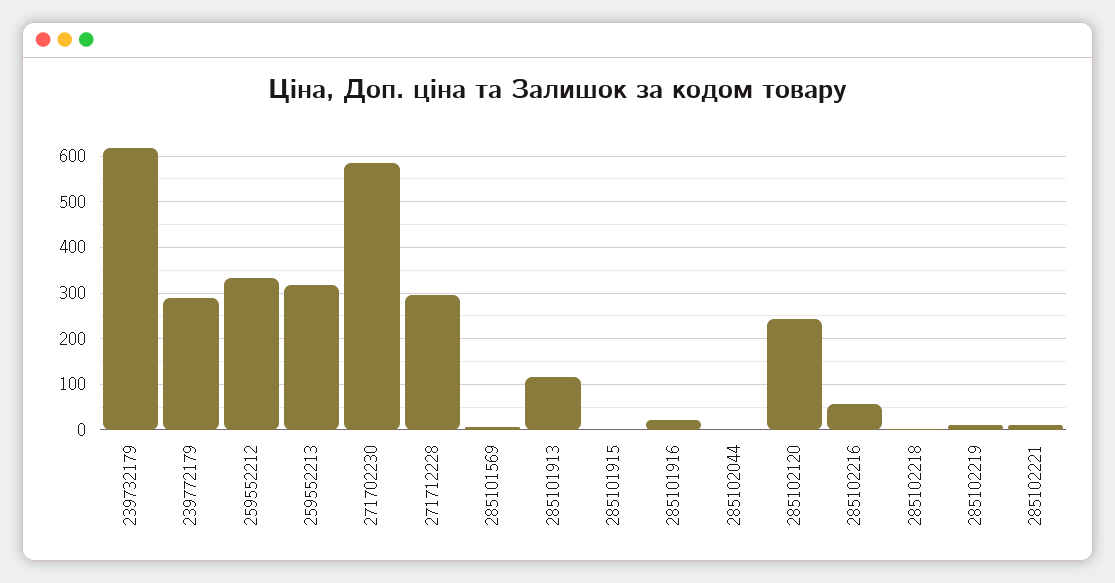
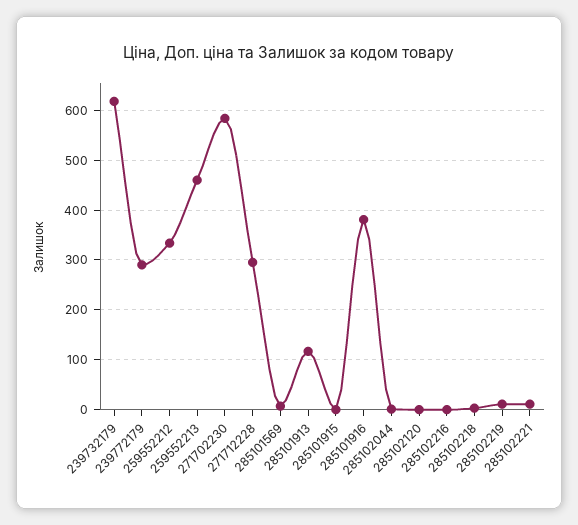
259552213: 320 -> 460
285101916: 20 -> 380
285102120: 240 -> 0
285102216: 60 -> 0

